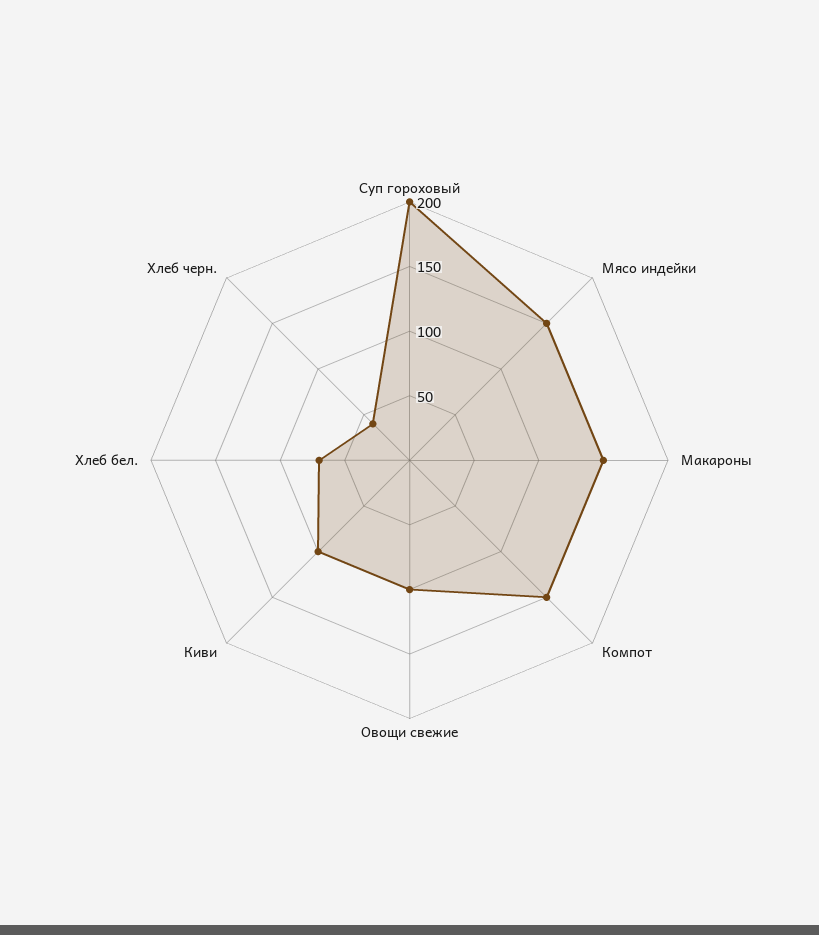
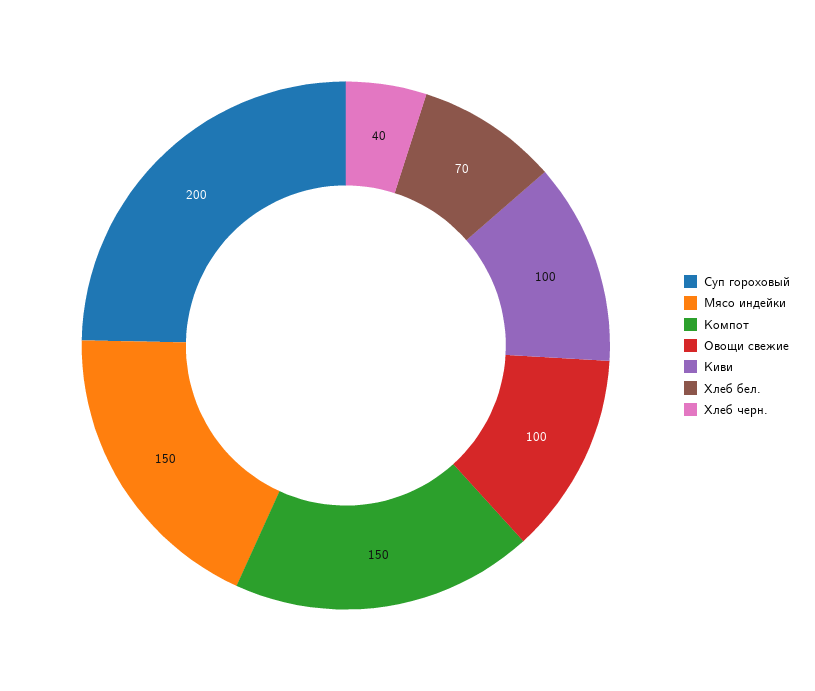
Макароны: 150 -> none

